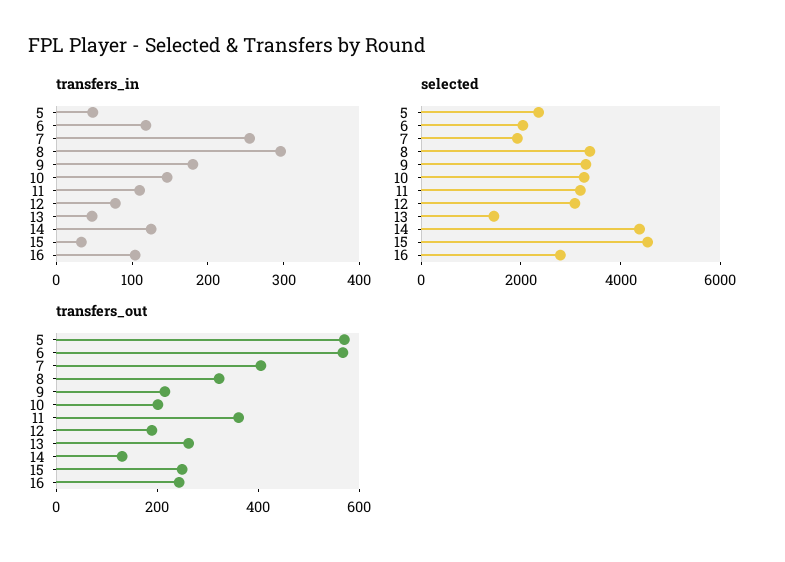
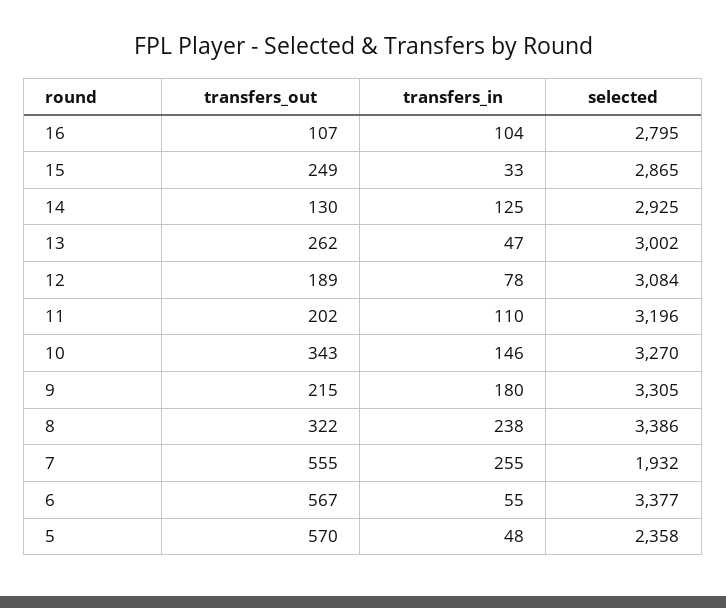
transfers_in, 6: 120 -> 55
transfers_in, 8: 300 -> 238
selected, 6: 2000 -> 3377
selected, 13: 1500 -> 3002
selected, 14: 4500 -> 2925
selected, 15: 4500 -> 2865
transfers_out, 7: 400 -> 555
transfers_out, 10: 200 -> 343
transfers_out, 11: 350 -> 202
transfers_out, 16: 250 -> 107

